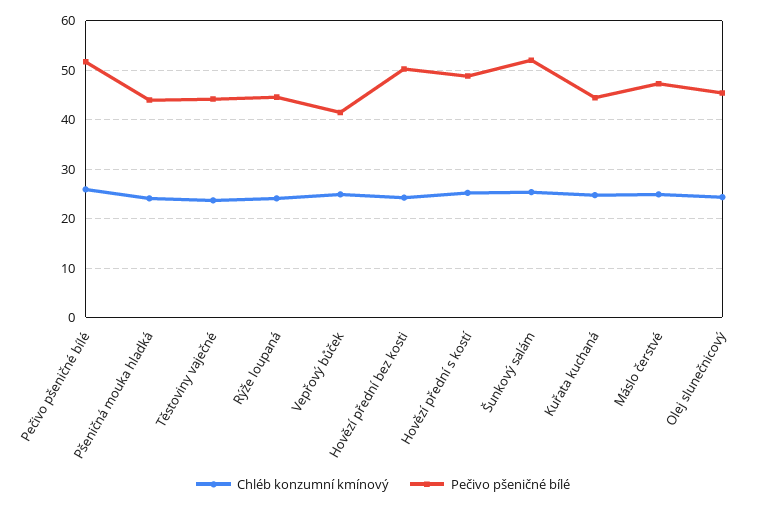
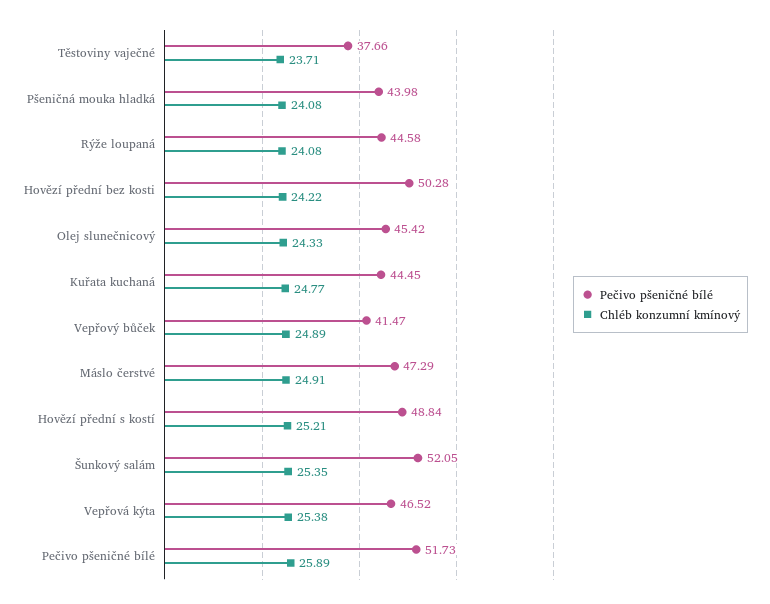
Pečivo pšeničné bílé, Těstoviny vaječné: 44 -> 37.66
Pečivo pšeničné bílé, Vepřová kýta: none -> 46.52
Chléb konzumní kmínový, Vepřová kýta: none -> 25.38

